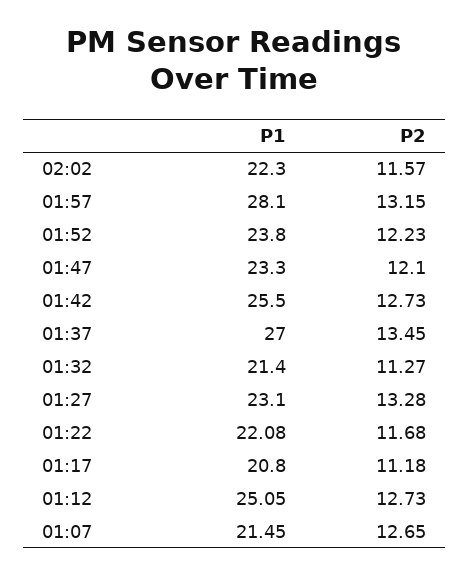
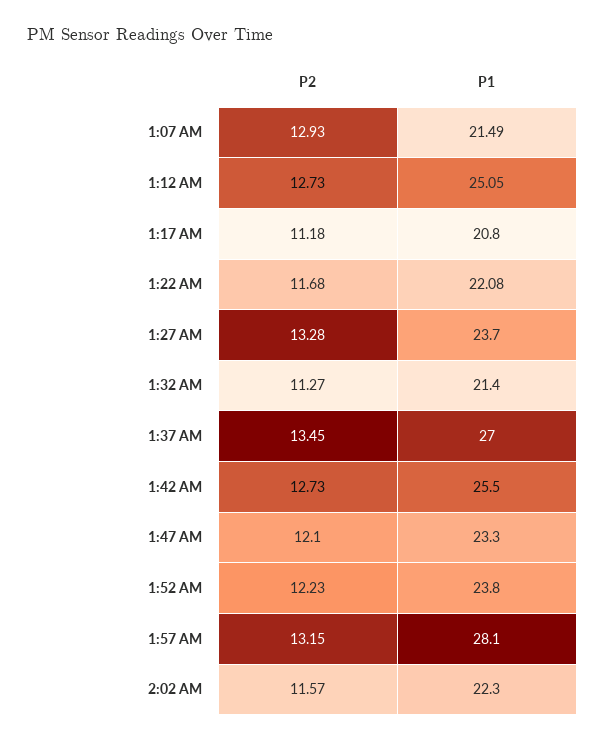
P1, 01:27: 23.1 -> 23.7
P1, 01:07: 21.45 -> 21.49
P2, 01:07: 12.65 -> 12.93

